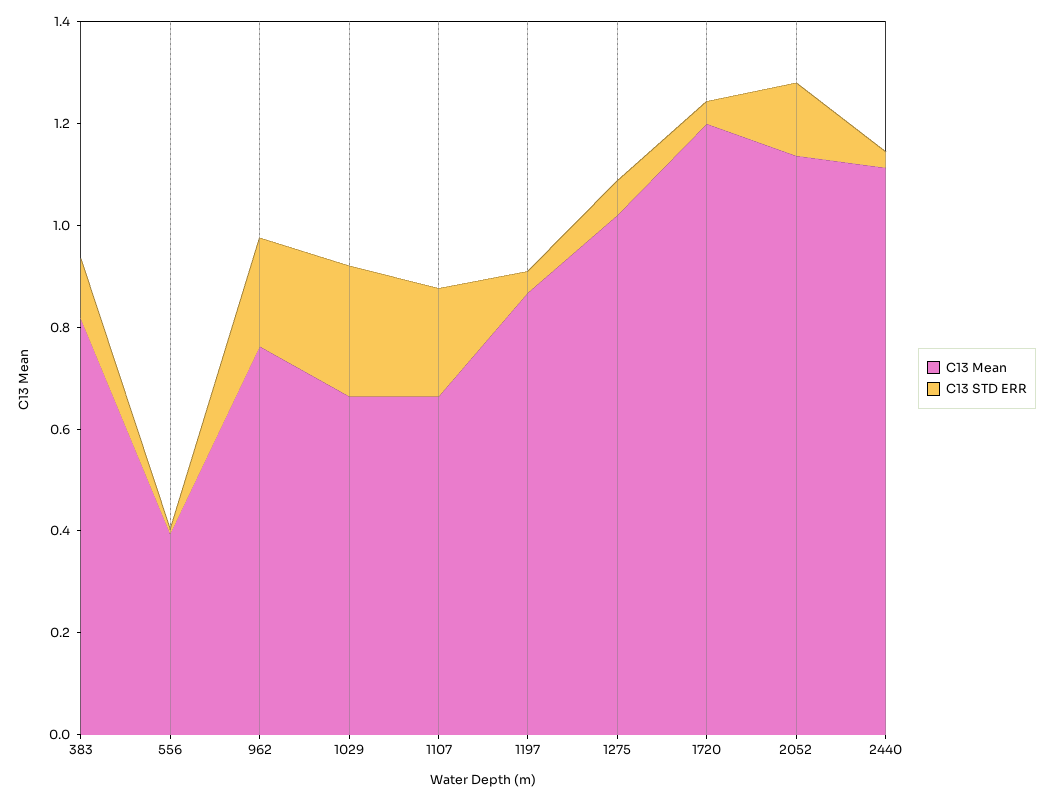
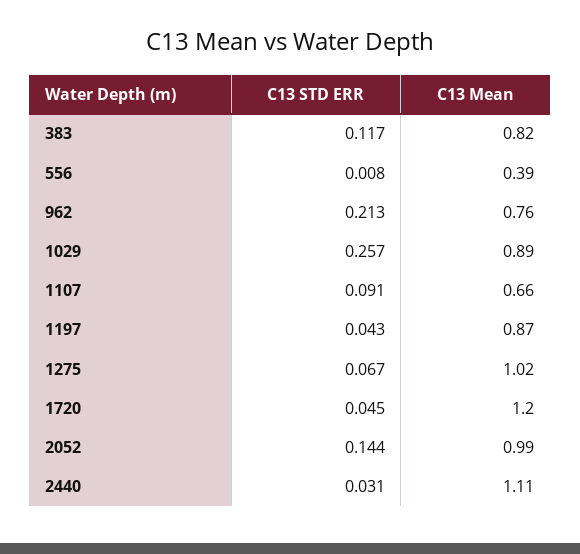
C13 Mean, 1029: 0.65 -> 0.89
C13 STD ERR, 1107: 0.2 -> 0.091
C13 Mean, 2052: 1.15 -> 0.99

